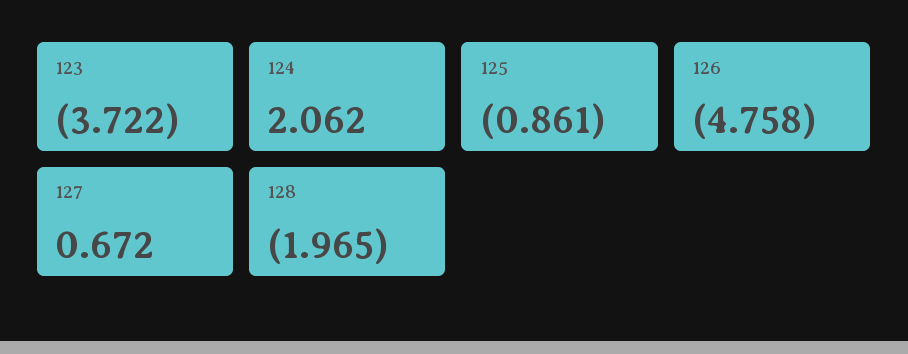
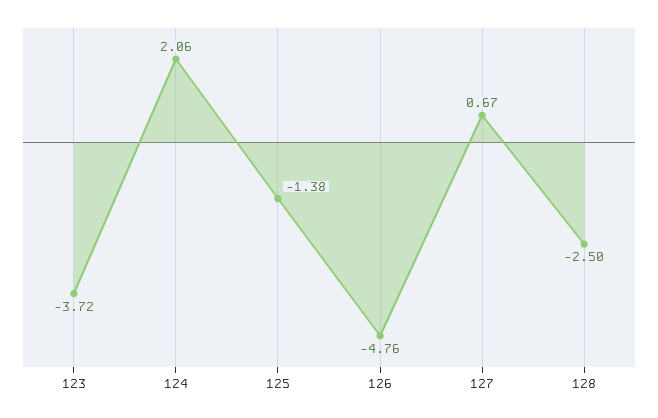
125: -0.861 -> -1.38
128: -1.965 -> -2.5

